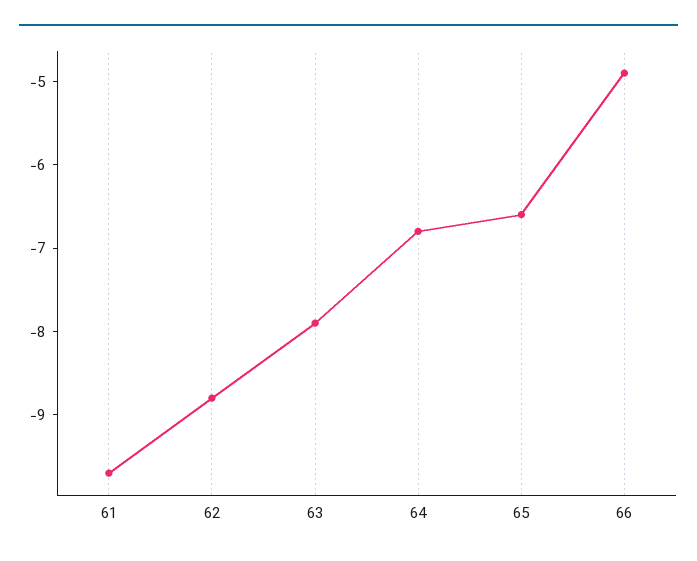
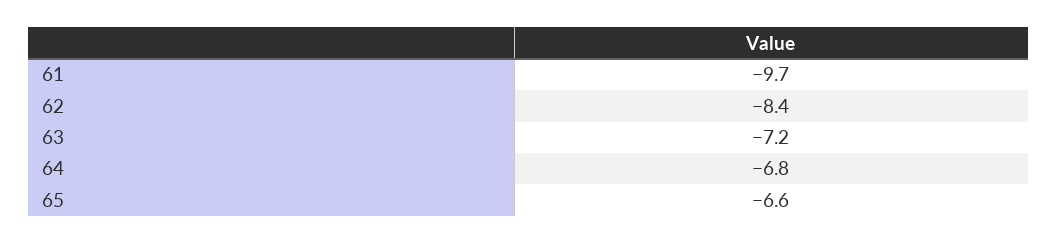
62: -8.8 -> -8.4
63: -7.9 -> -7.2
66: -4.9 -> none

